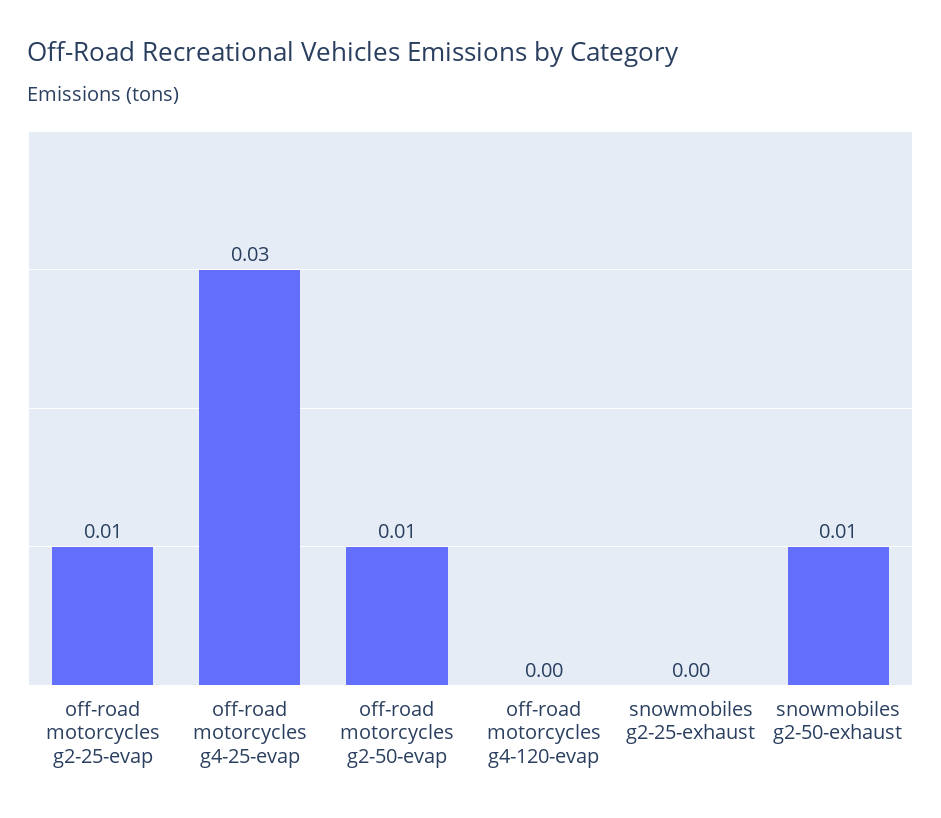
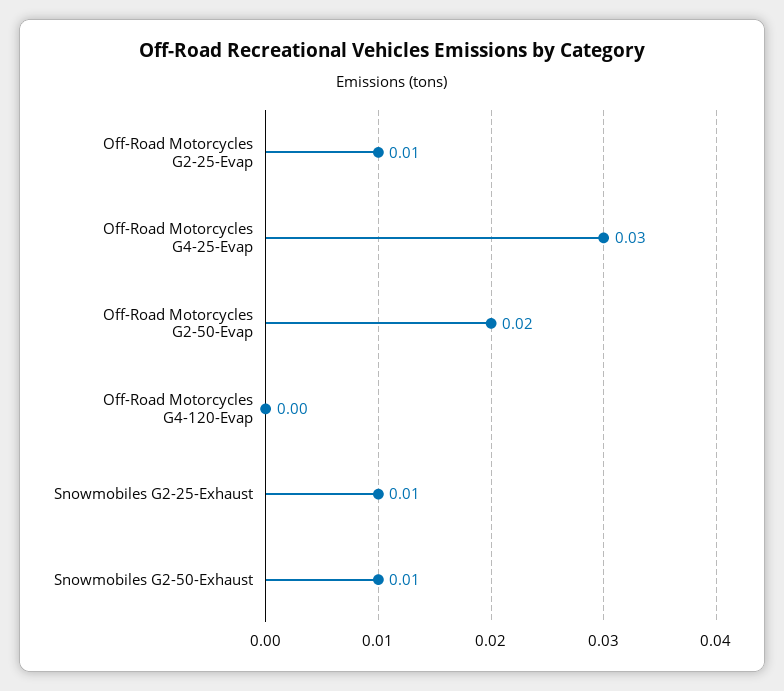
off-road motorcycles g2-50-evap: 0.01 -> 0.02
snowmobiles g2-25-exhaust: 0 -> 0.01

